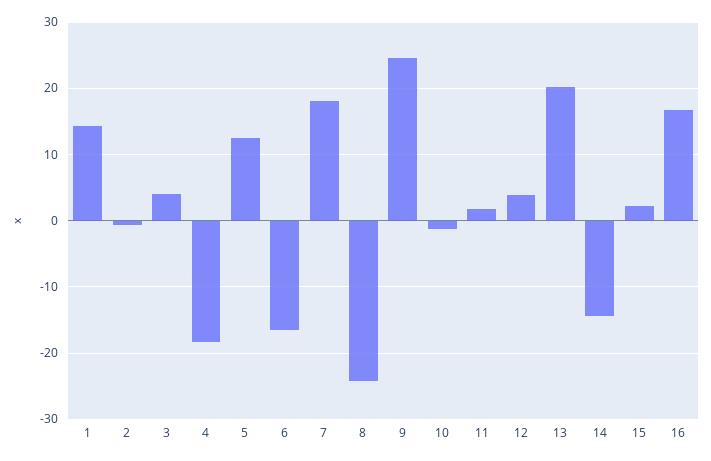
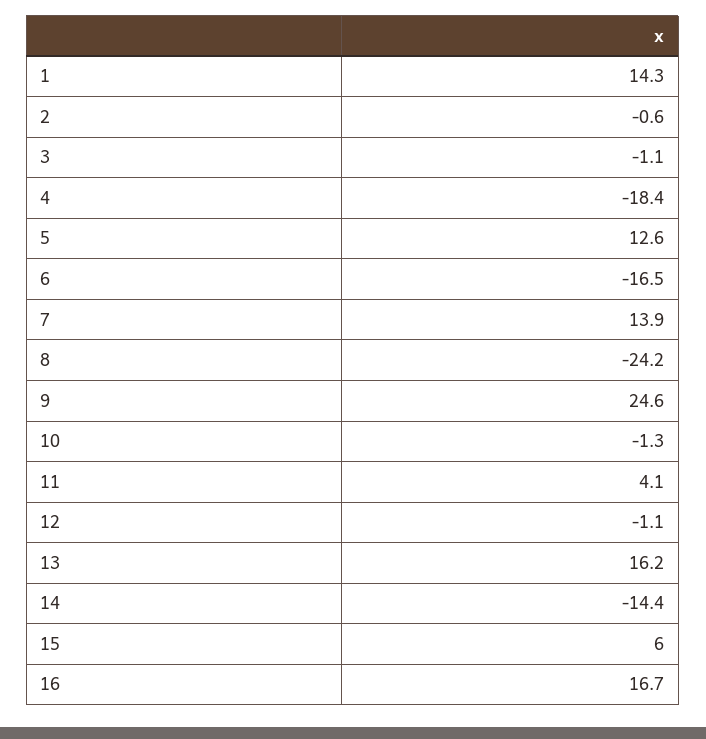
3: 4 -> -1.1
7: 18 -> 13.9
11: 2 -> 4.1
12: 4 -> -1.1
13: 20 -> 16.2
15: 2 -> 6

